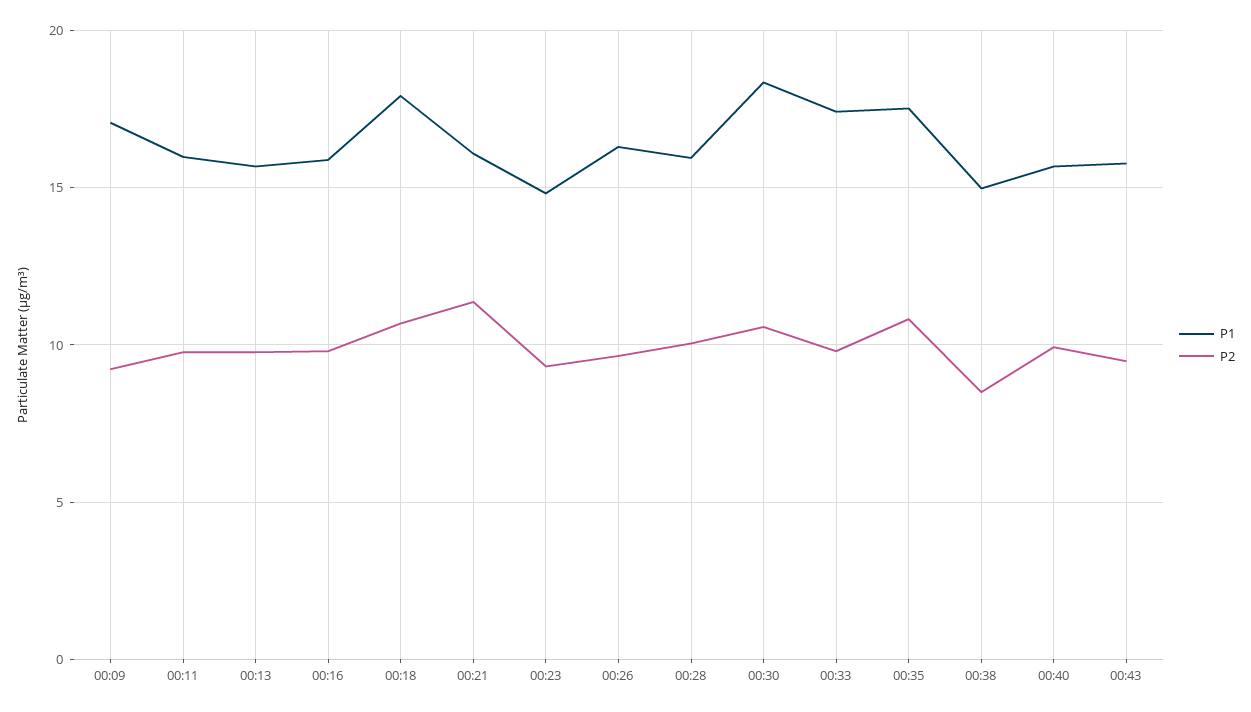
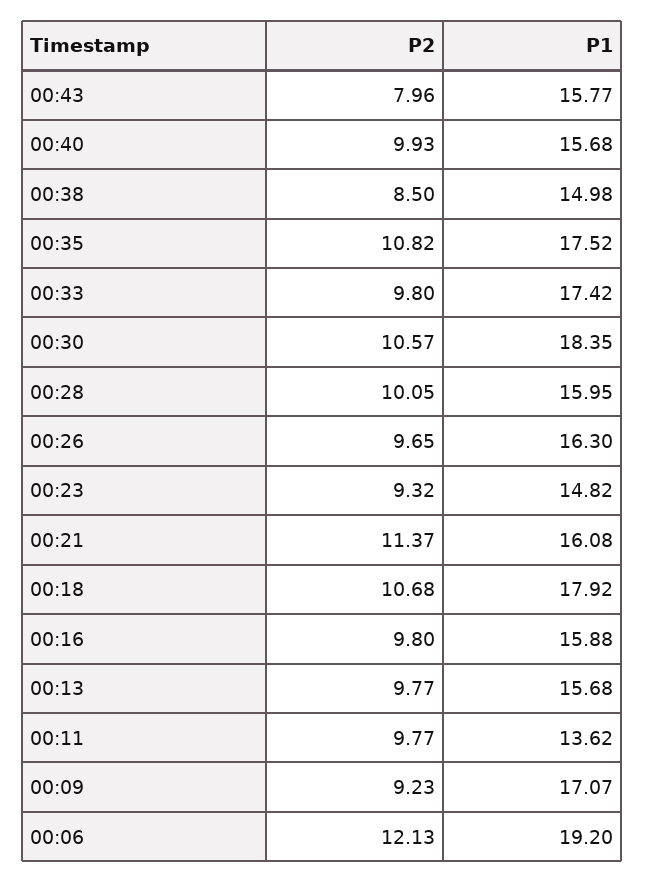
P1, 00:11: 16 -> 13.62
P2, 00:43: 9.5 -> 7.96
P2, 00:06: none -> 12.13
P1, 00:06: none -> 19.2

